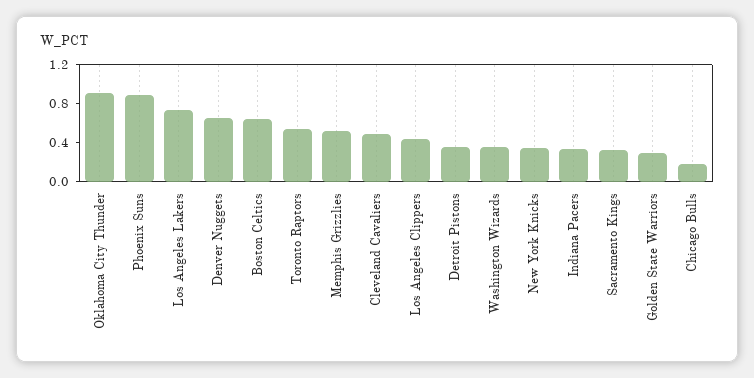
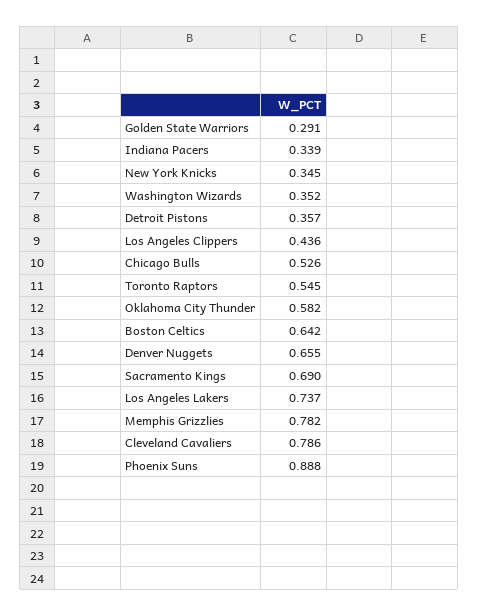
Oklahoma City Thunder: 0.9 -> 0.582
Memphis Grizzlies: 0.5 -> 0.782
Cleveland Cavaliers: 0.5 -> 0.786
Sacramento Kings: 0.3 -> 0.69
Chicago Bulls: 0.2 -> 0.526

